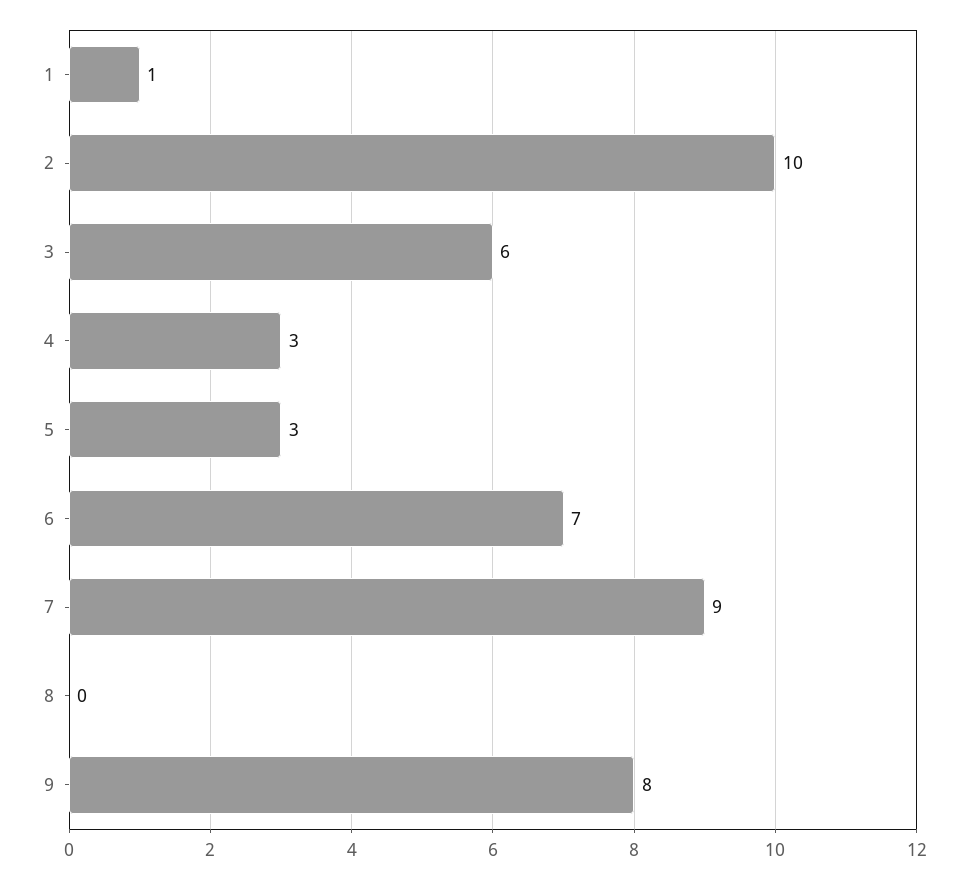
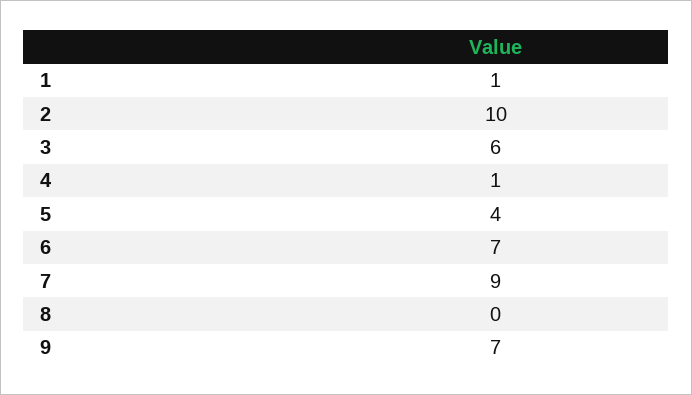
4: 3 -> 1
5: 3 -> 4
9: 8 -> 7

